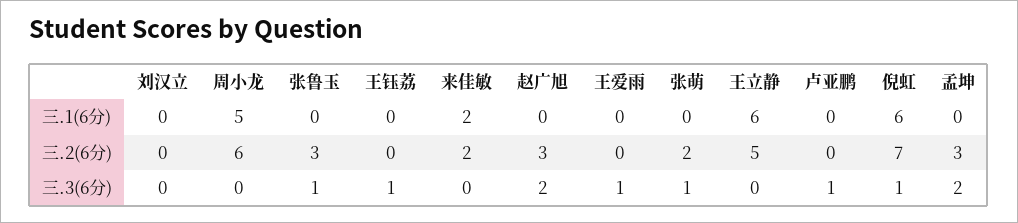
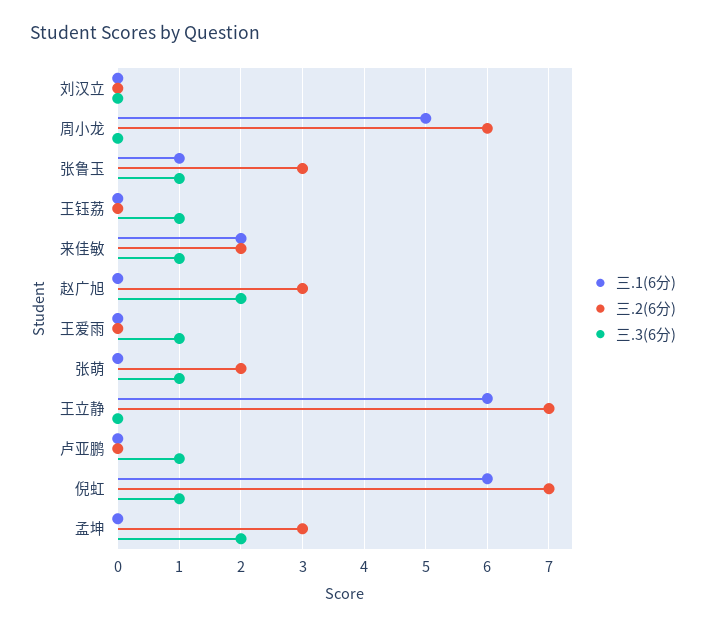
三.1(6分), 张鲁玉: 0 -> 1
三.2(6分), 王立静: 5 -> 7
三.3(6分), 来佳敏: 0 -> 1

